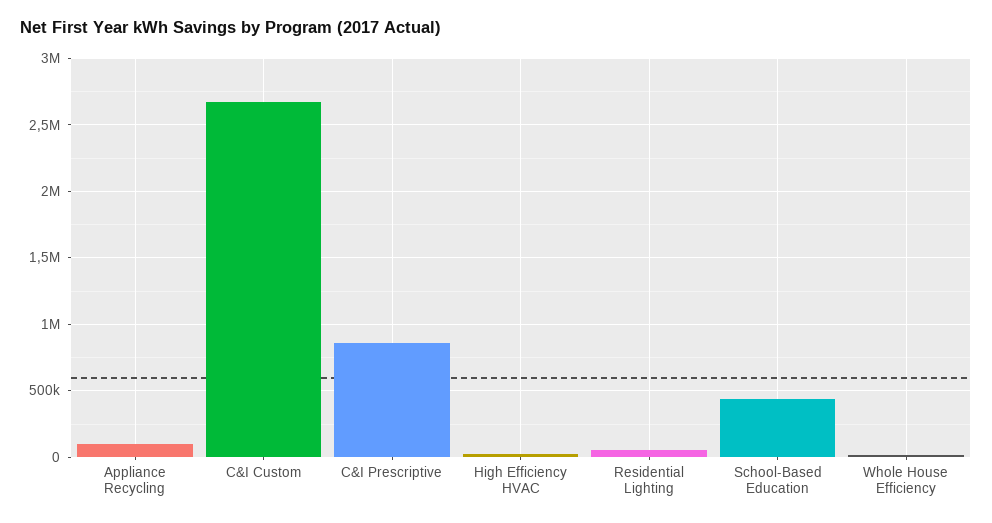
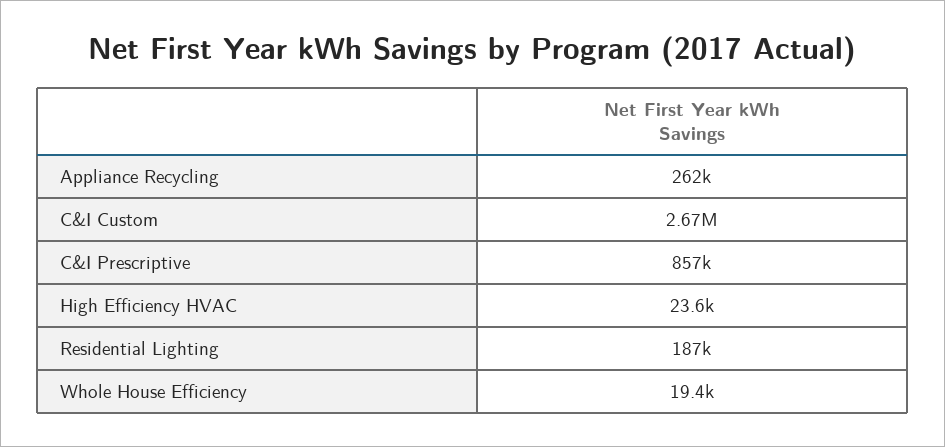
Appliance Recycling: 100000 -> 262000
Residential Lighting: 50000 -> 187000
School-Based Education: 450000 -> none

